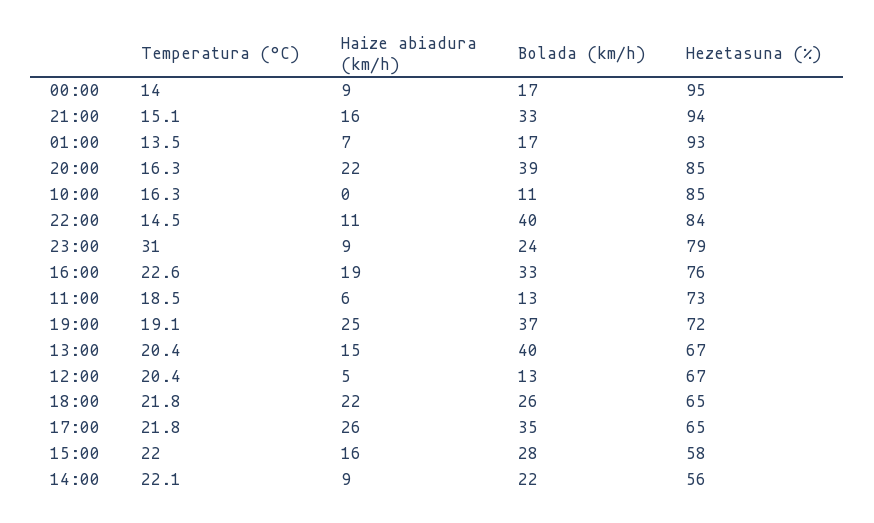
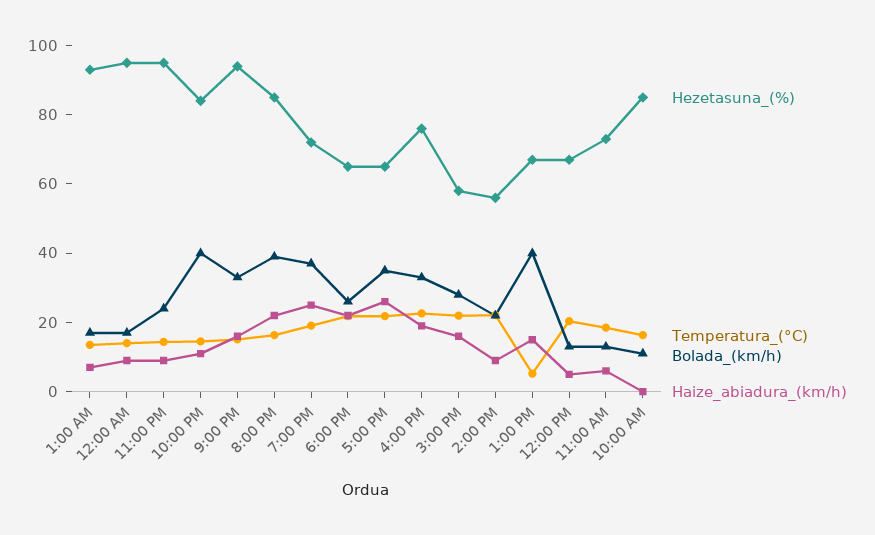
Temperatura (°C), 23:00: 31 -> 15
Hezetasuna (%), 23:00: 79 -> 95
Temperatura (°C), 13:00: 20.4 -> 5

